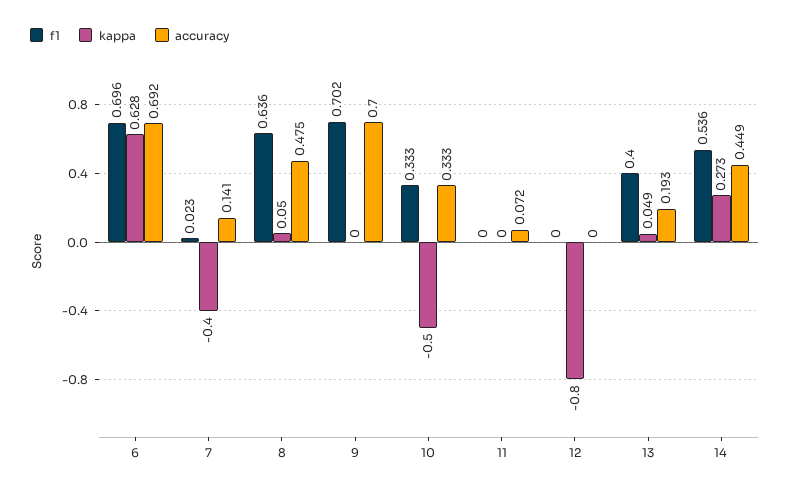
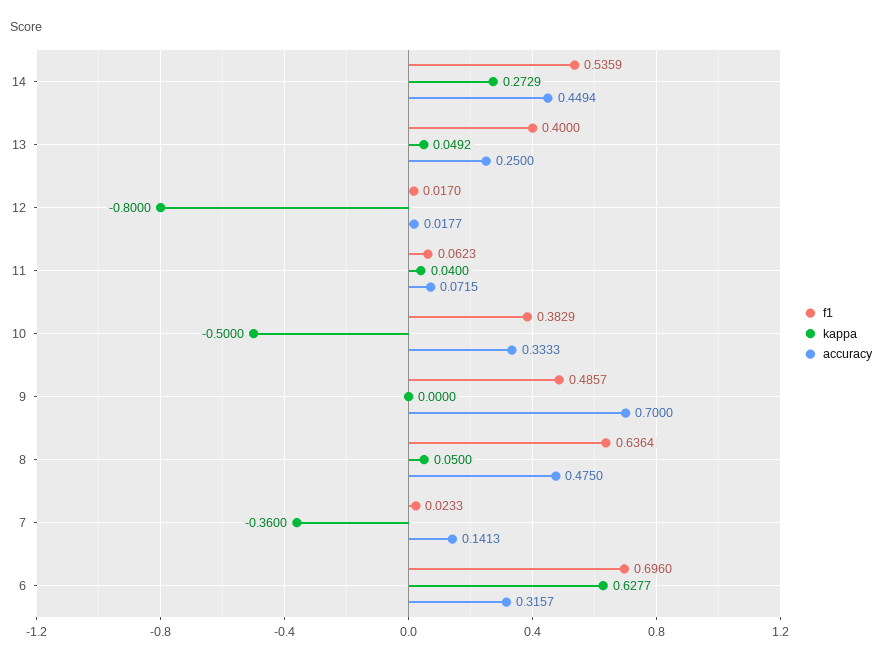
accuracy, 6: 0.692 -> 0.3157
kappa, 7: -0.4 -> -0.36
f1, 9: 0.702 -> 0.4857
f1, 10: 0.333 -> 0.3829
f1, 11: 0 -> 0.0623
kappa, 11: 0 -> 0.04
f1, 12: 0 -> 0.017
accuracy, 12: 0 -> 0.0177
accuracy, 13: 0.193 -> 0.25

